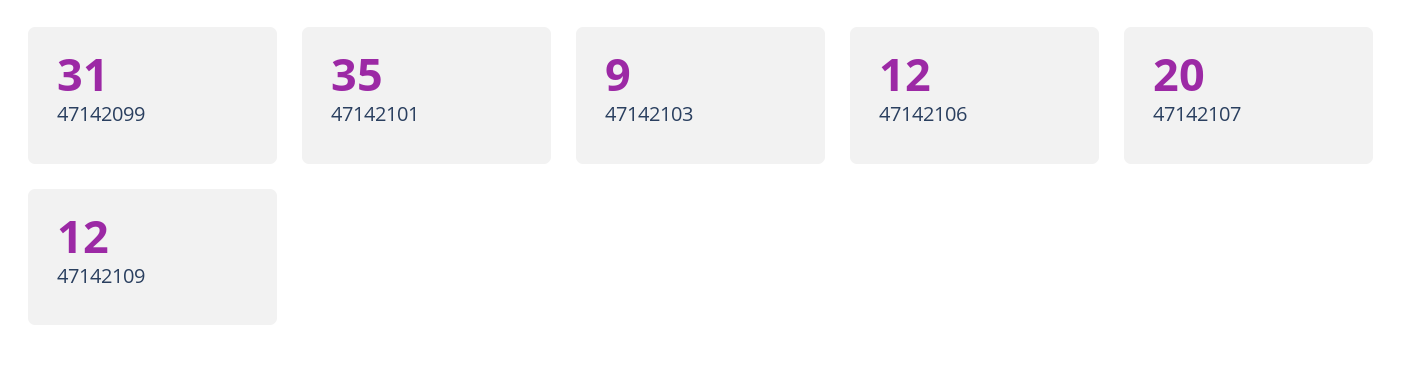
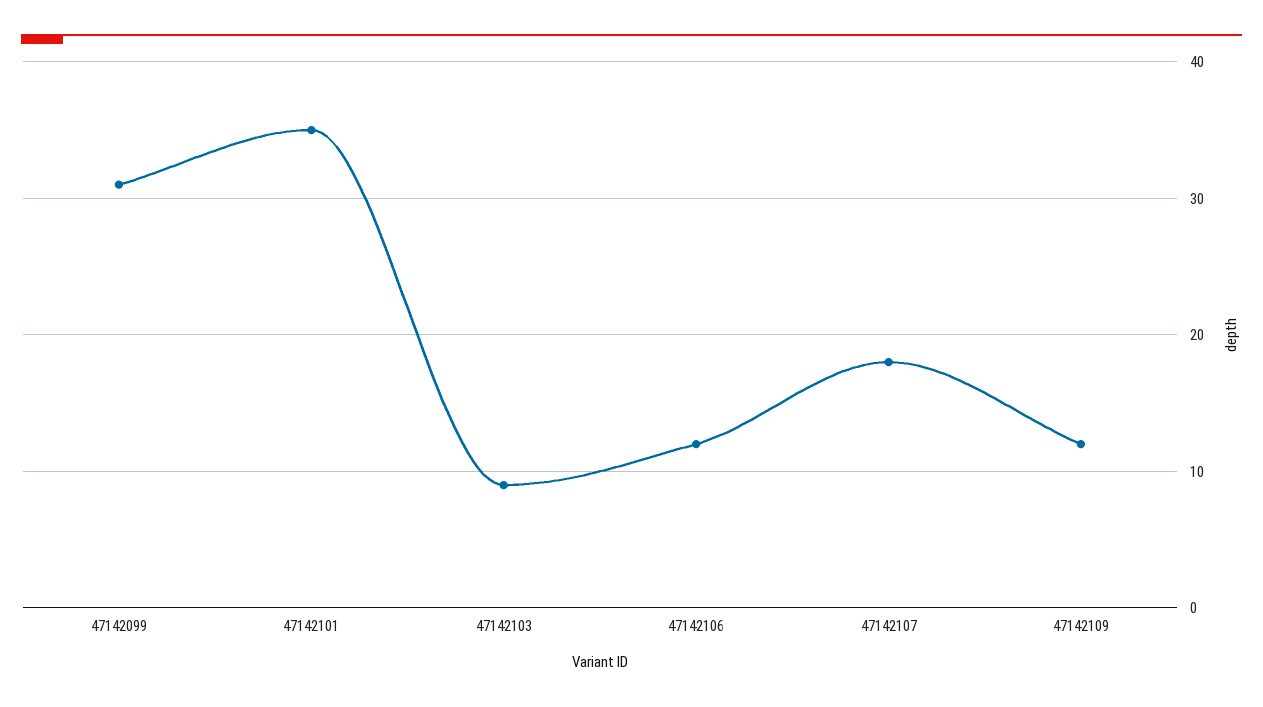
47142107: 20 -> 18

